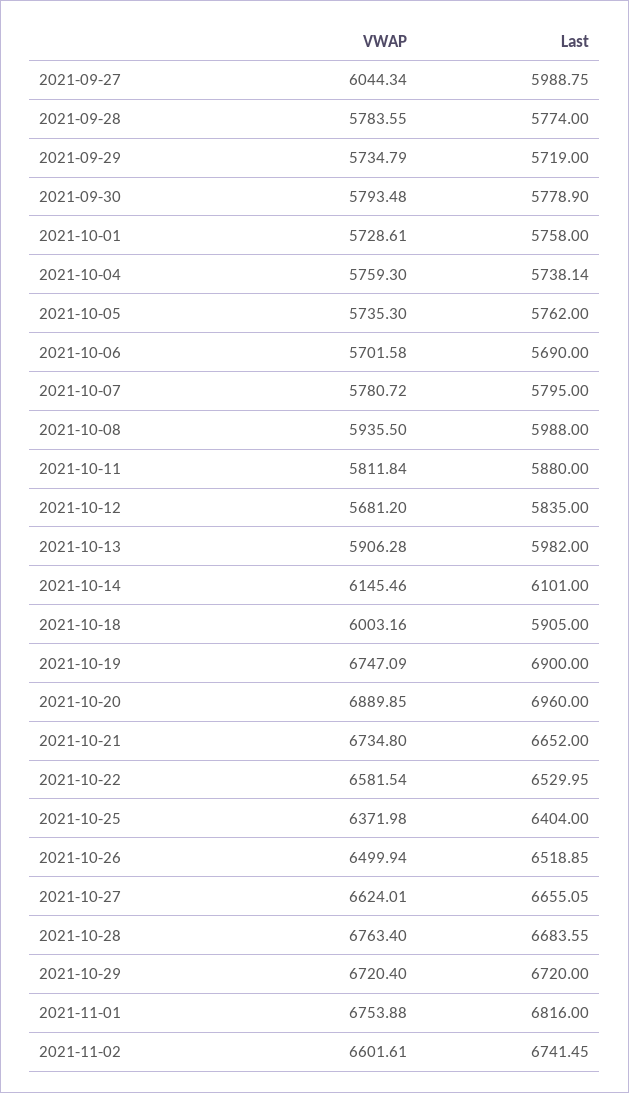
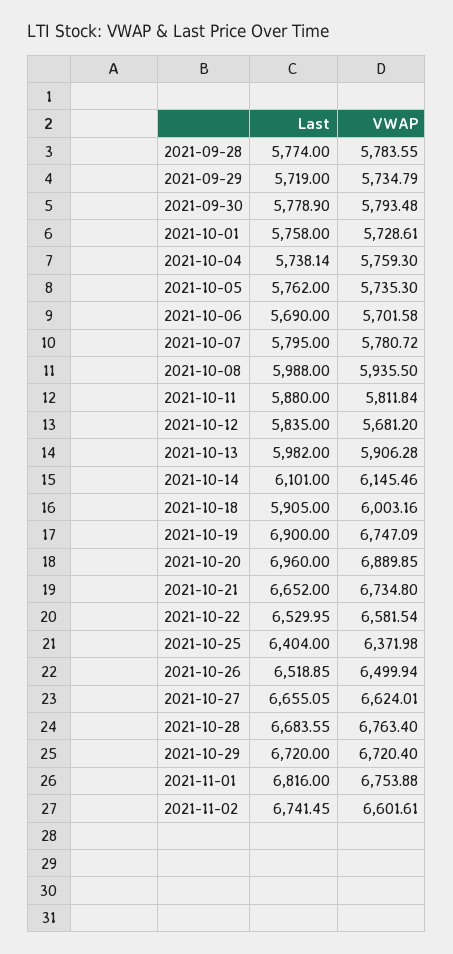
VWAP, 2021-09-27: 6044.34 -> none
Last, 2021-09-27: 5988.75 -> none

